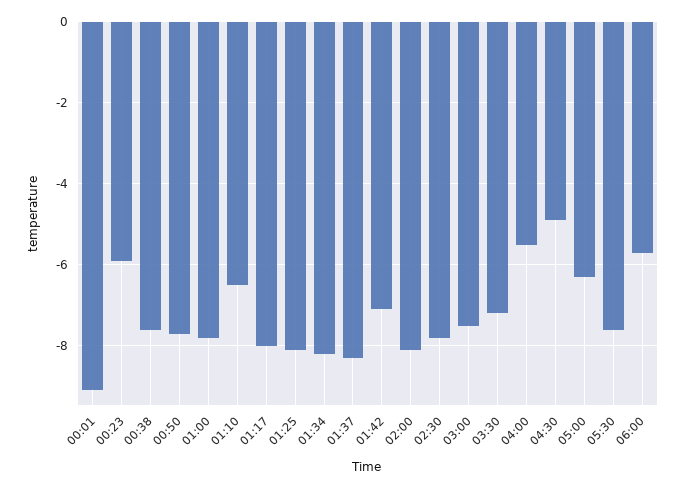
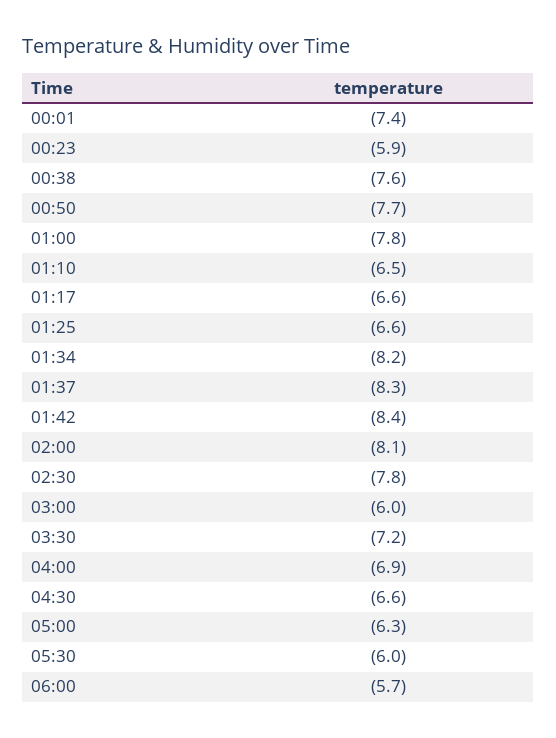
00:01: -9 -> -7.4
01:17: -8 -> -6.6
01:25: -8 -> -6.6
01:42: -7 -> -8.4
03:00: -7.5 -> -6
04:00: -5.5 -> -6.9
04:30: -5 -> -6.6
05:30: -7.5 -> -6

